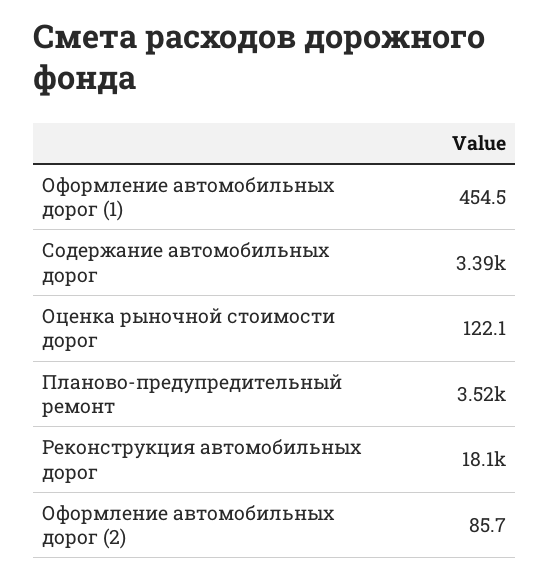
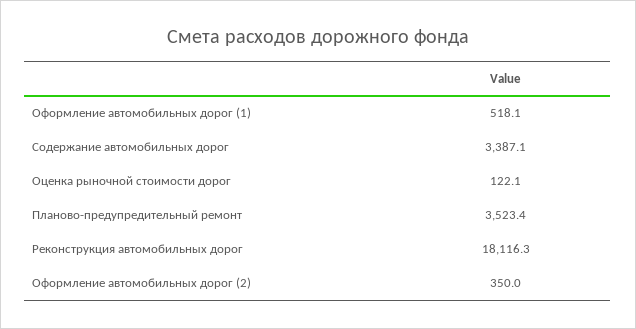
Оформление автомобильных дорог (1): 454.5 -> 518.1
Оформление автомобильных дорог (2): 85.7 -> 350

